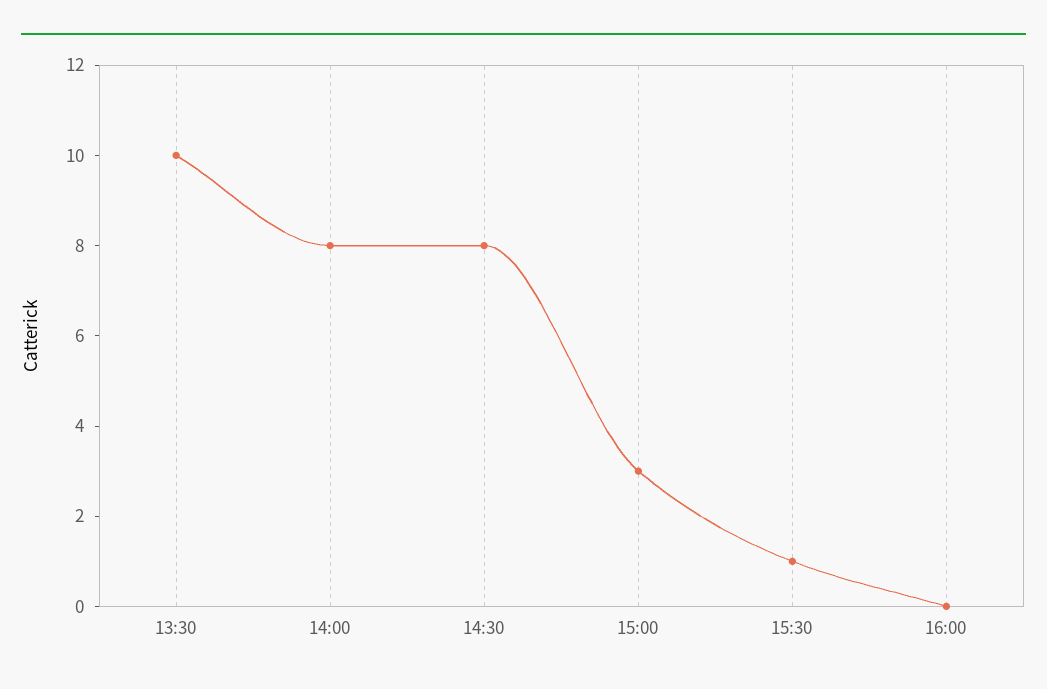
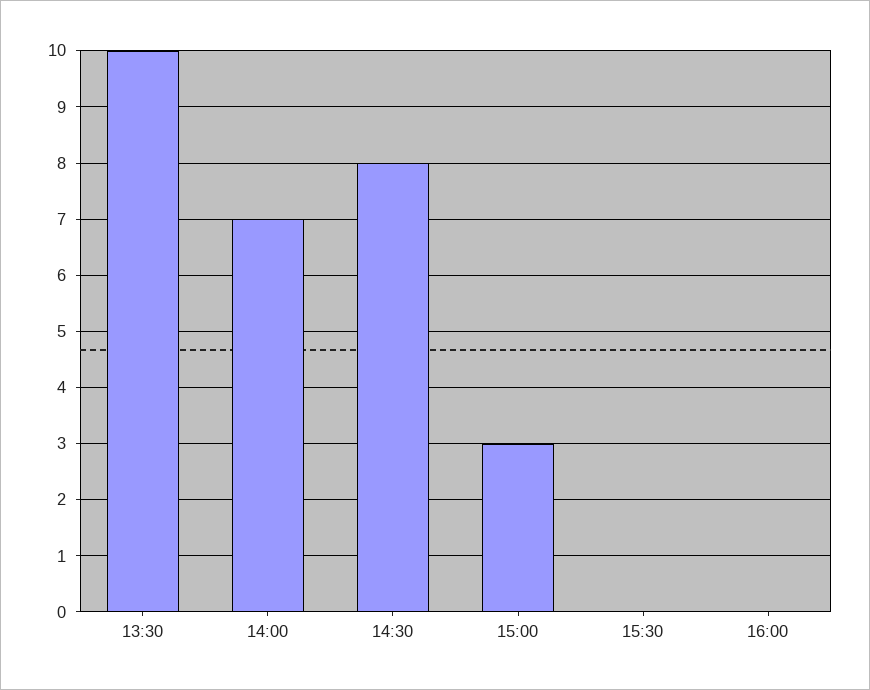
14:00: 8 -> 7
15:30: 1 -> 0

